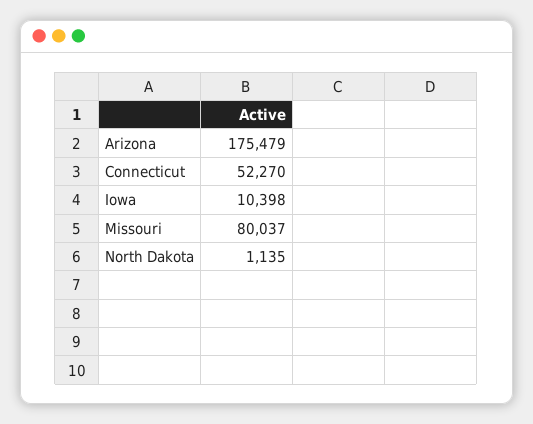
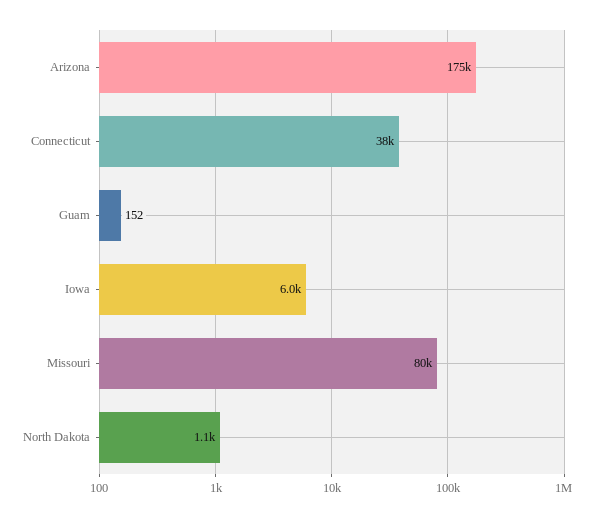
Connecticut: 52270 -> 38000
Iowa: 10398 -> 6000
Guam: none -> 152

